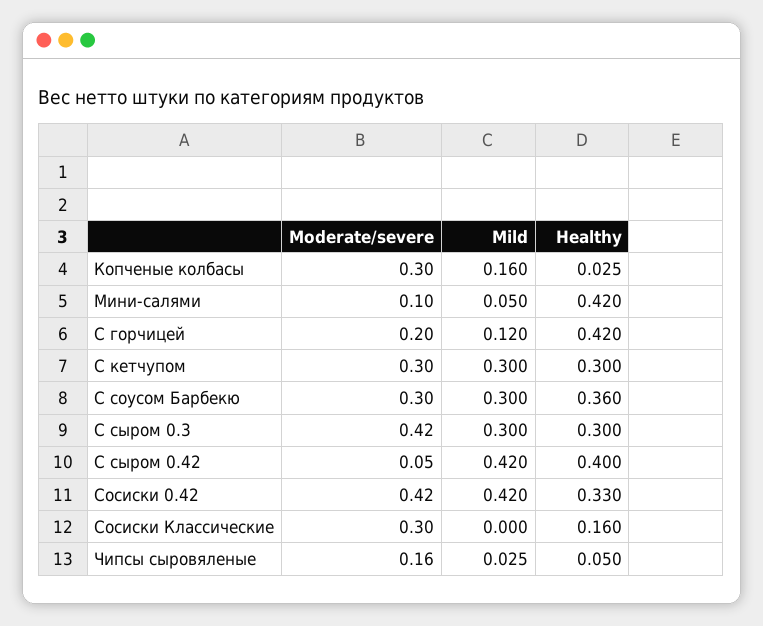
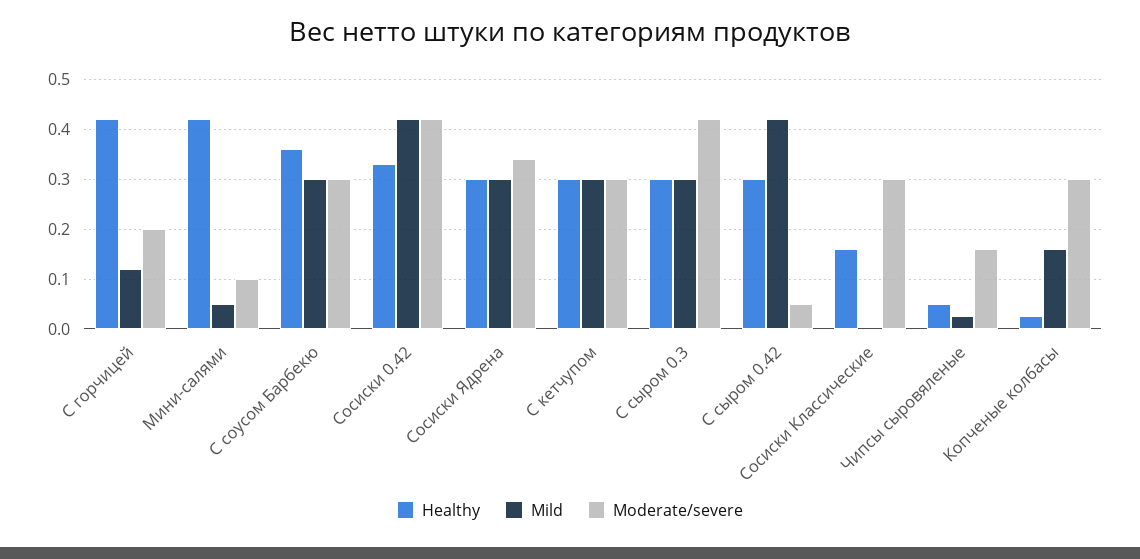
Healthy, С сыром 0.42: 0.4 -> 0.3
Healthy, Сосиски Ядрена: none -> 0.3
Mild, Сосиски Ядрена: none -> 0.3
Moderate/severe, Сосиски Ядрена: none -> 0.34

